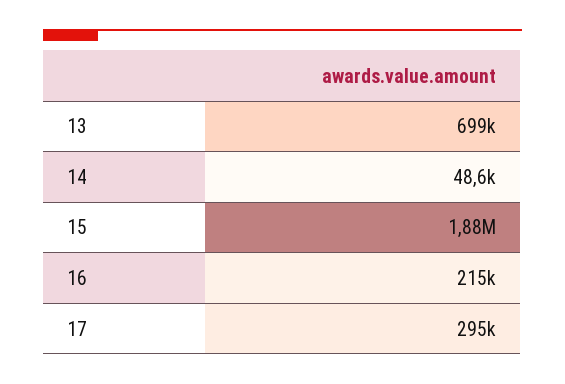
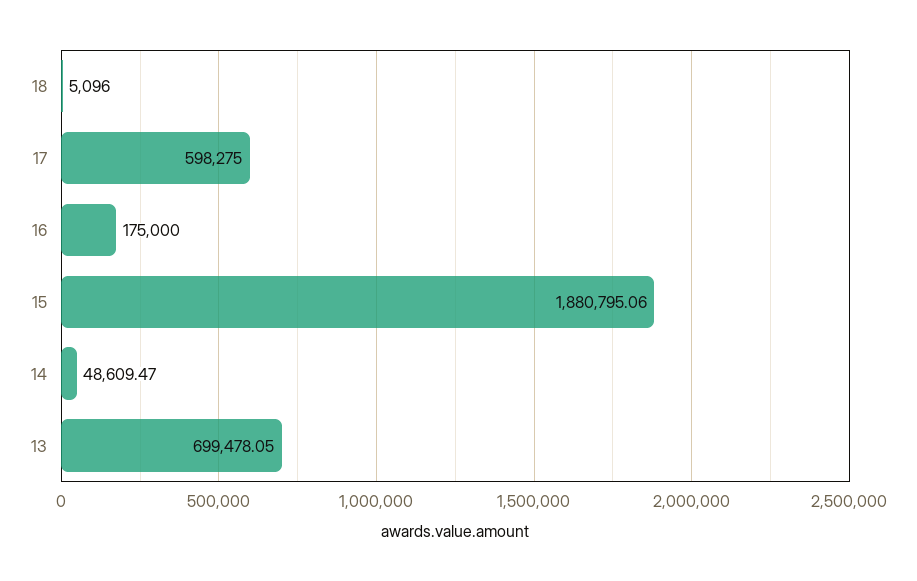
16: 215000 -> 175000
17: 295000 -> 598275
18: none -> 5096

